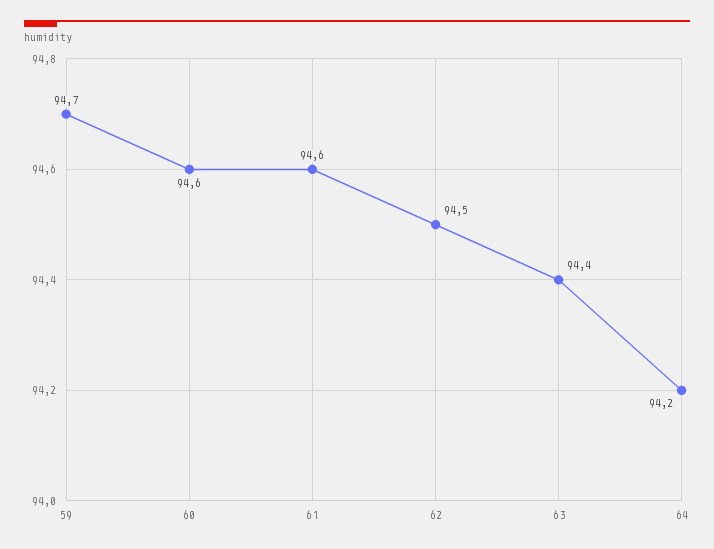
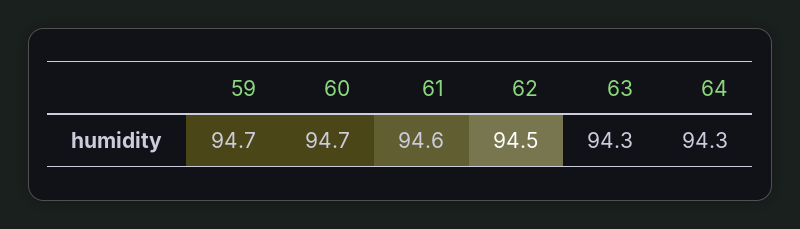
60: 94.6 -> 94.7
63: 94.4 -> 94.3
64: 94.2 -> 94.3

